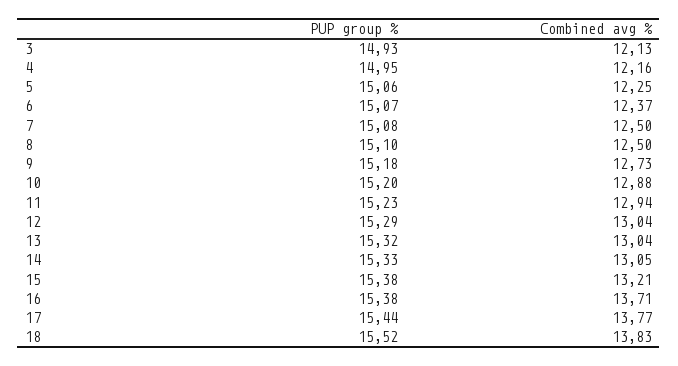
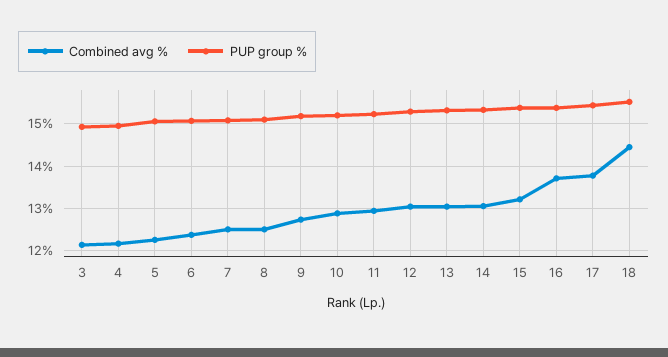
Combined avg %, 18: 13.83 -> 14.4

